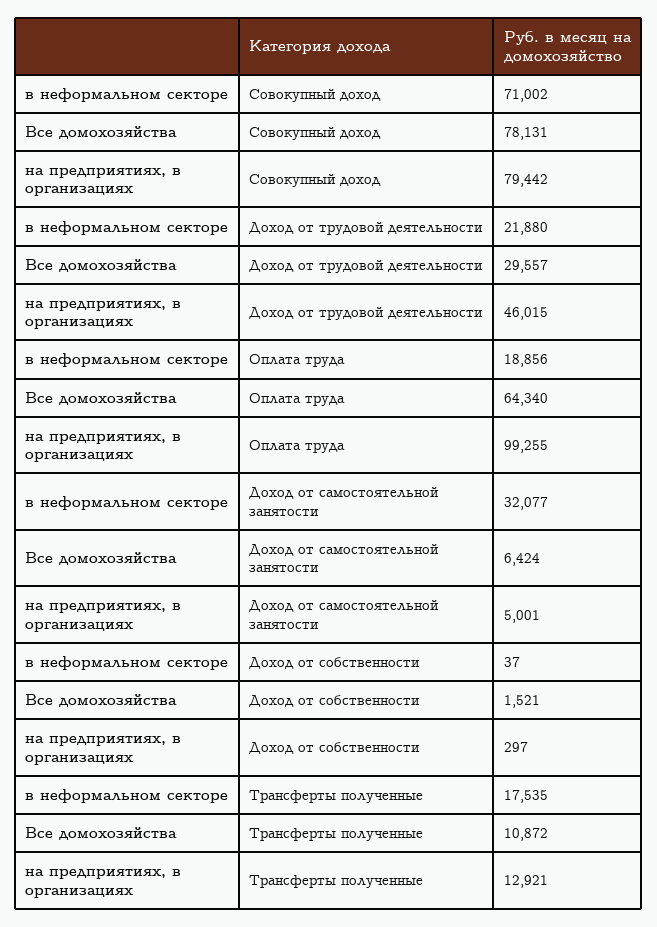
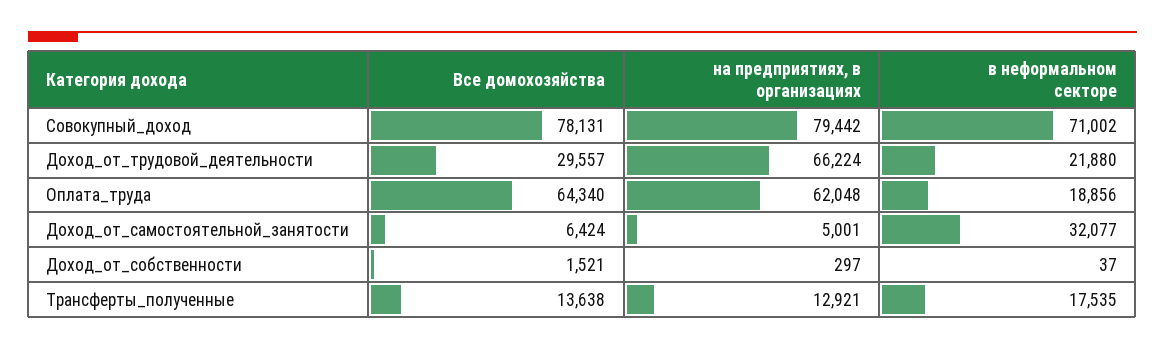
на предприятиях, в организациях, Доход от трудовой деятельности: 46015 -> 66224
на предприятиях, в организациях, Оплата труда: 99255 -> 62048
Все домохозяйства, Трансферты полученные: 10872 -> 13638

